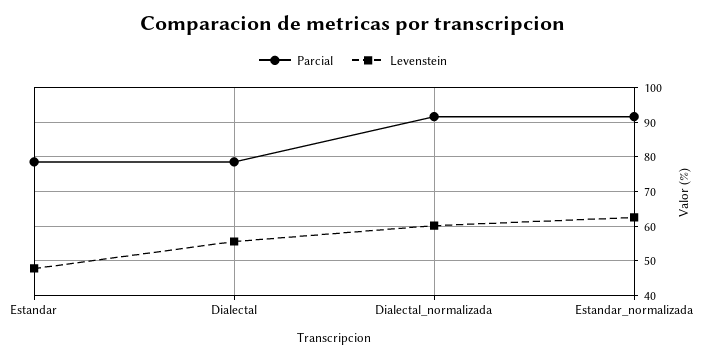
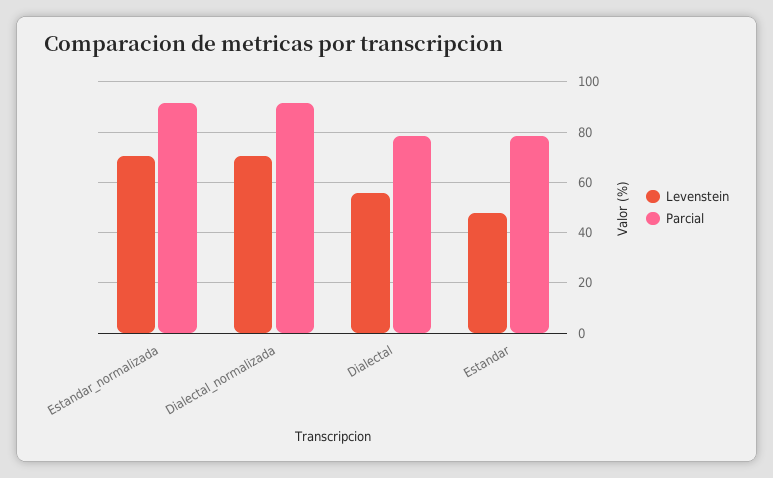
Levenstein, Dialectal_normalizada: 60 -> 70
Levenstein, Estandar_normalizada: 62 -> 70

